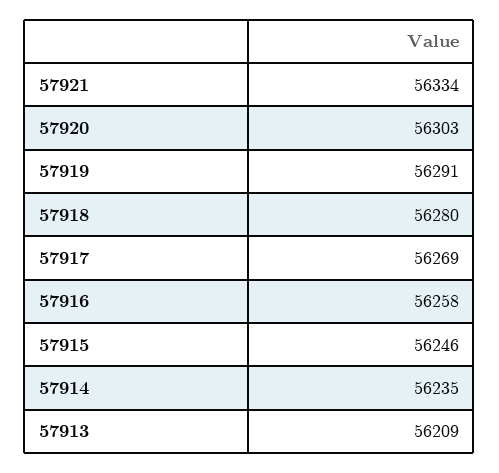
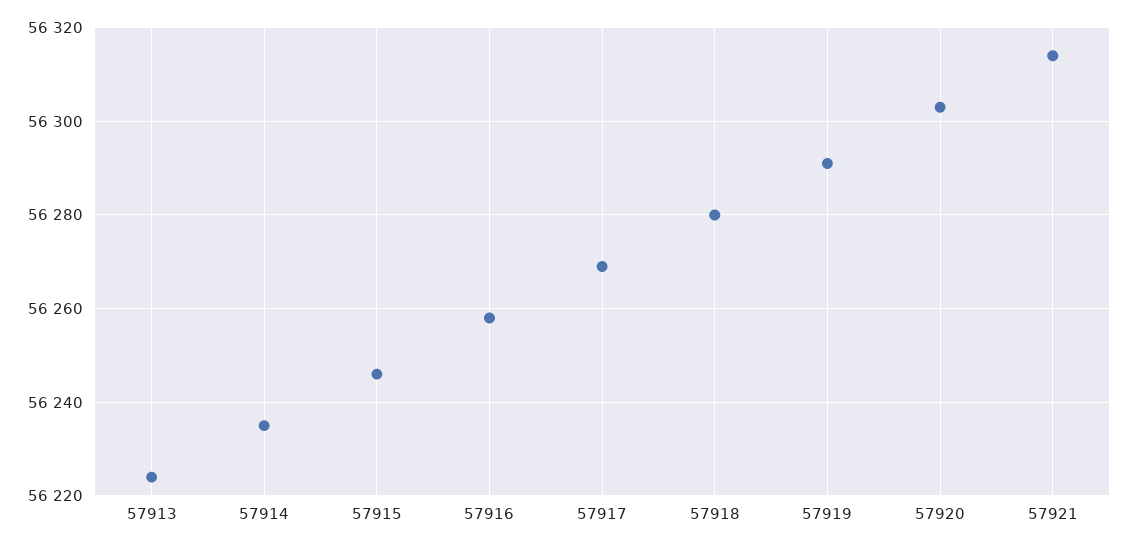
57921: 56334 -> 56315
57913: 56209 -> 56225

